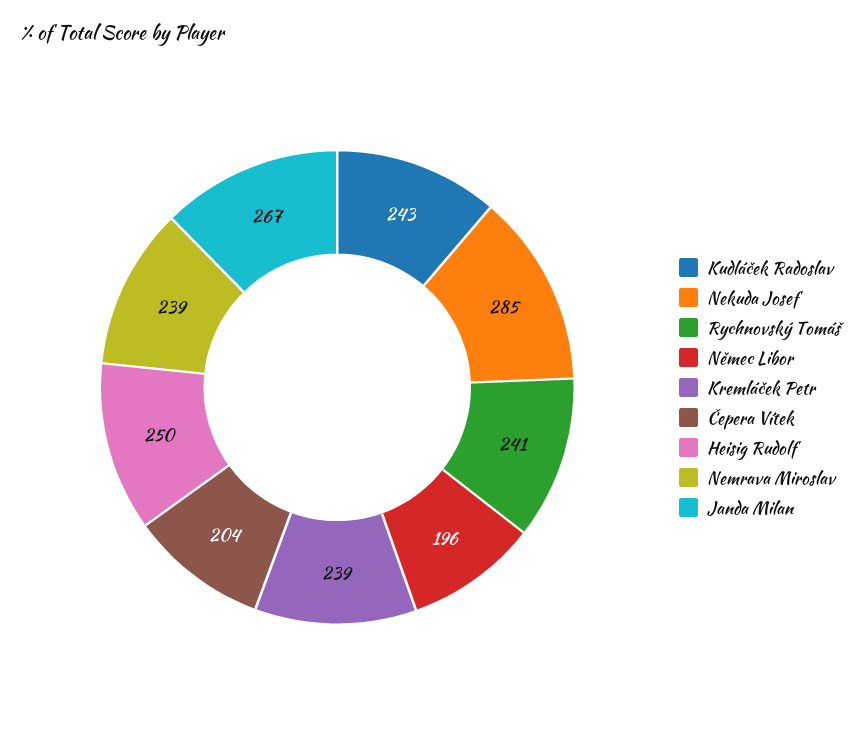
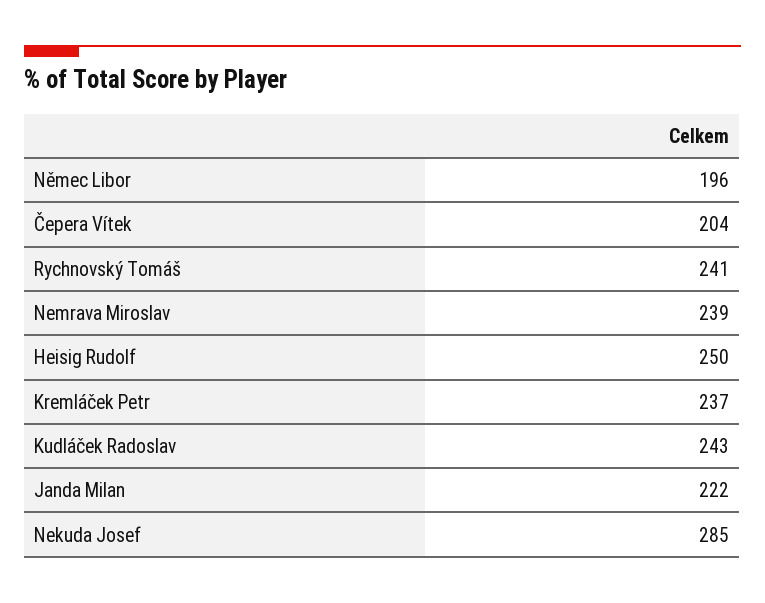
Kremláček Petr: 239 -> 237
Janda Milan: 267 -> 222

